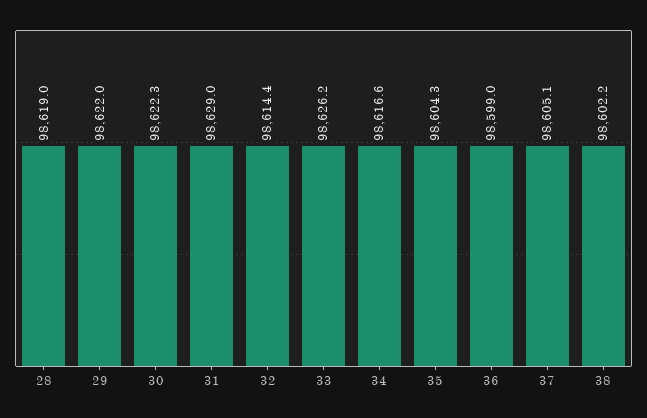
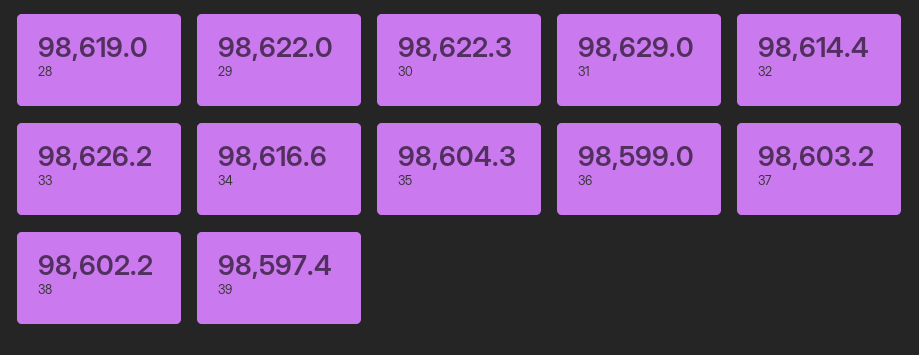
37: 98605.1 -> 98603.2
39: none -> 98597.4

